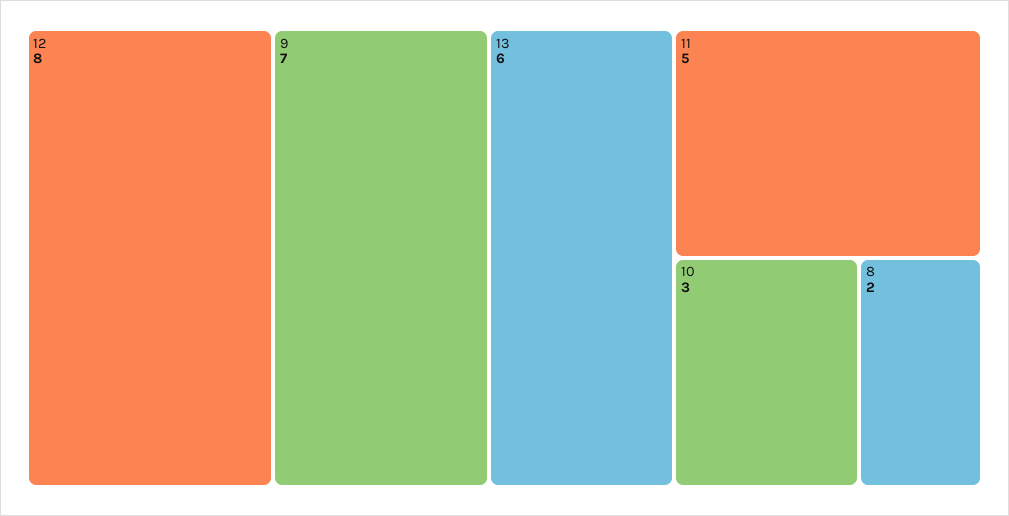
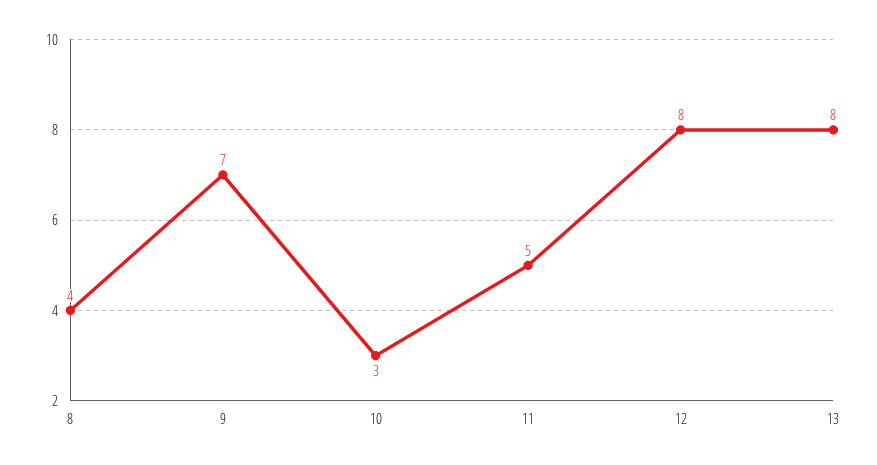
13: 6 -> 8
8: 2 -> 4

